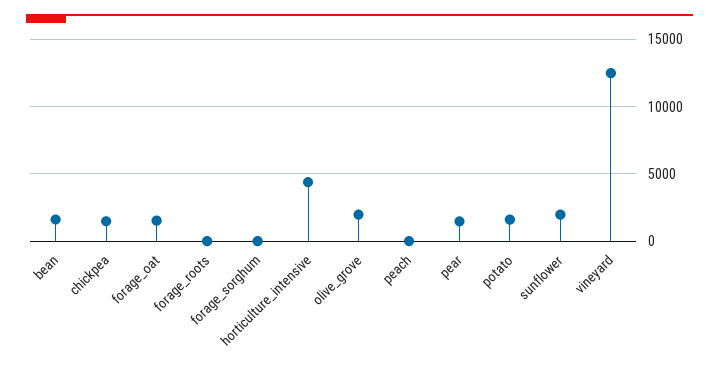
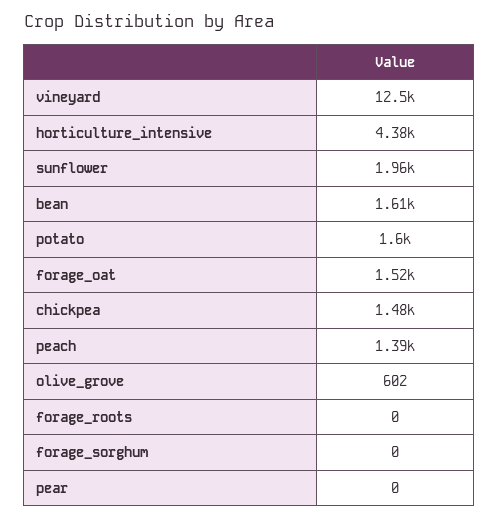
olive_grove: 2000 -> 602
peach: 0 -> 1390
pear: 1500 -> 0

